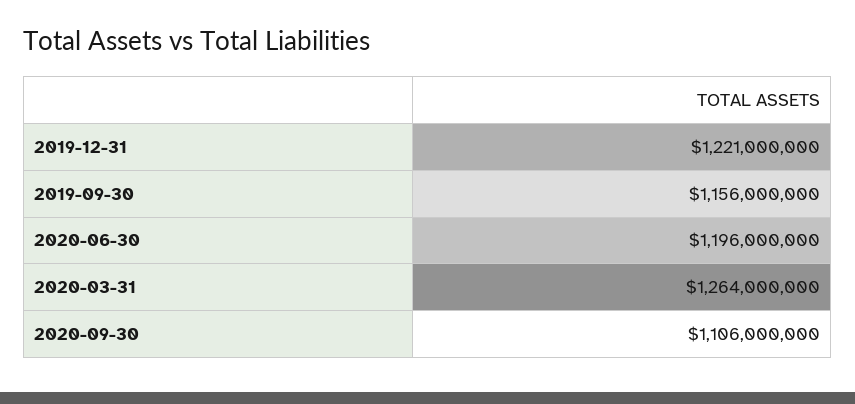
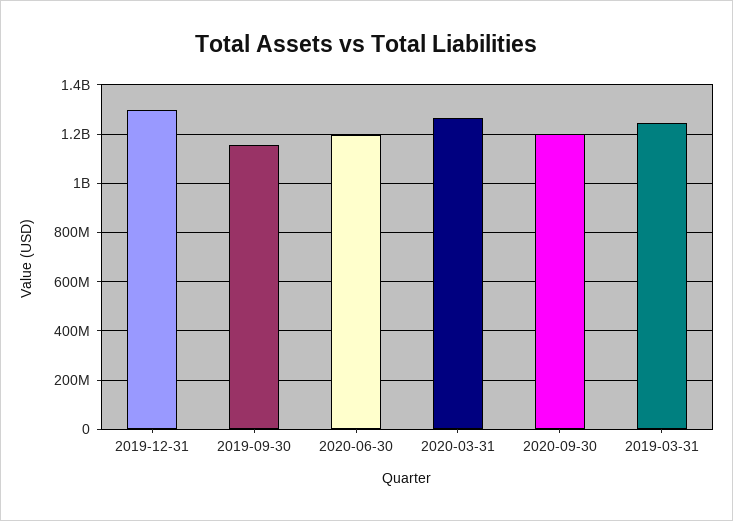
2019-12-31: 1221000000 -> 1300000000
2020-09-30: 1106000000 -> 1200000000
2019-03-31: none -> 1250000000

